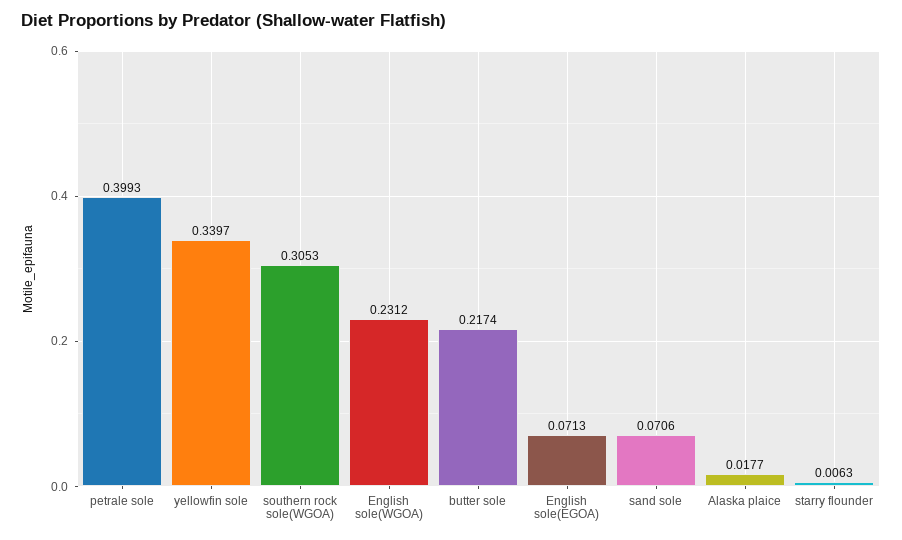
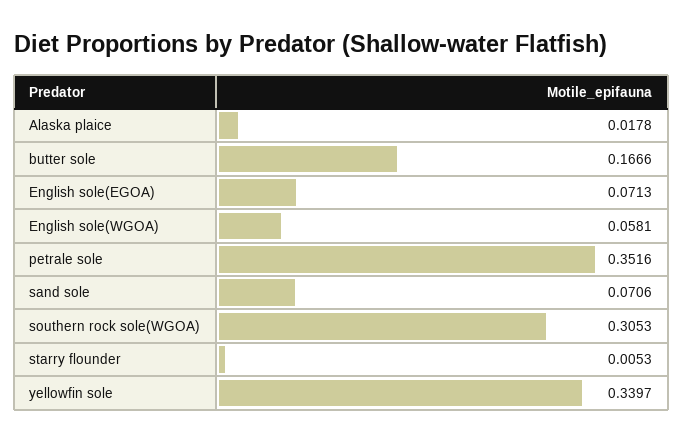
petrale sole: 0.3993 -> 0.3516
English sole(WGOA): 0.2312 -> 0.0581
butter sole: 0.2174 -> 0.1666
Alaska plaice: 0.0177 -> 0.0178
starry flounder: 0.0063 -> 0.0053

